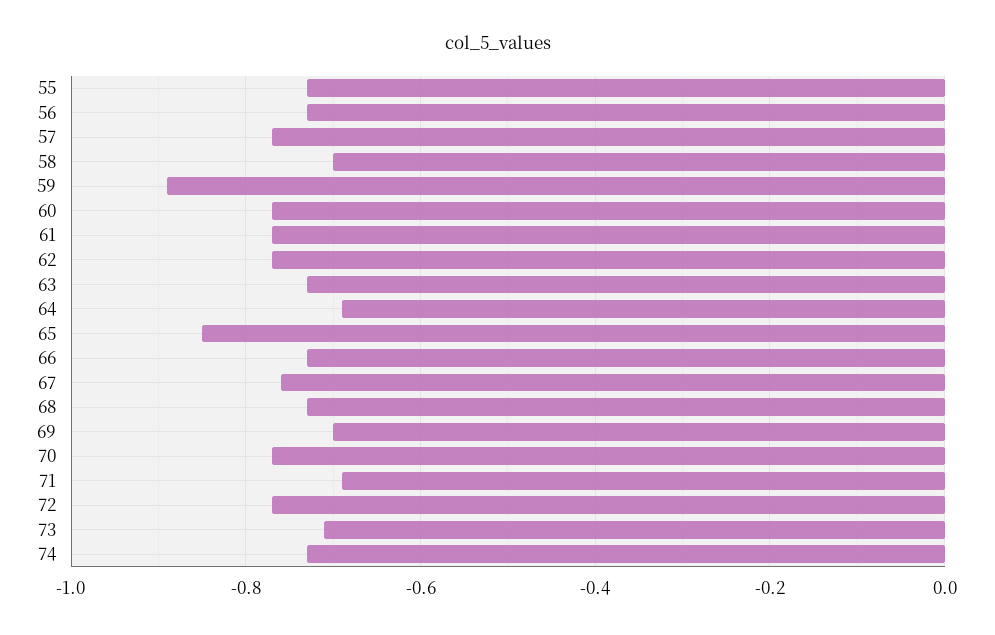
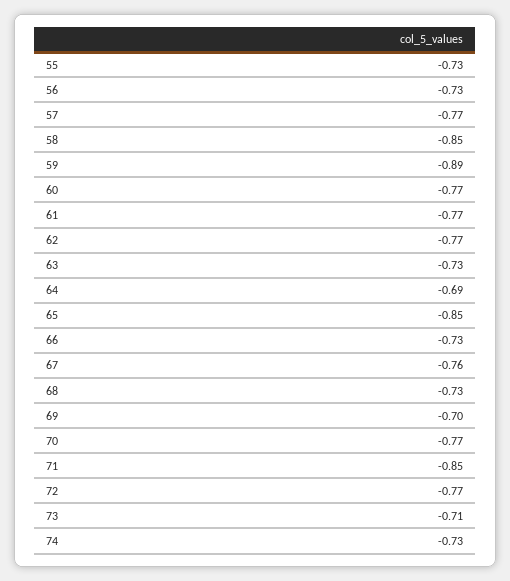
58: -0.7 -> -0.85
71: -0.7 -> -0.85

